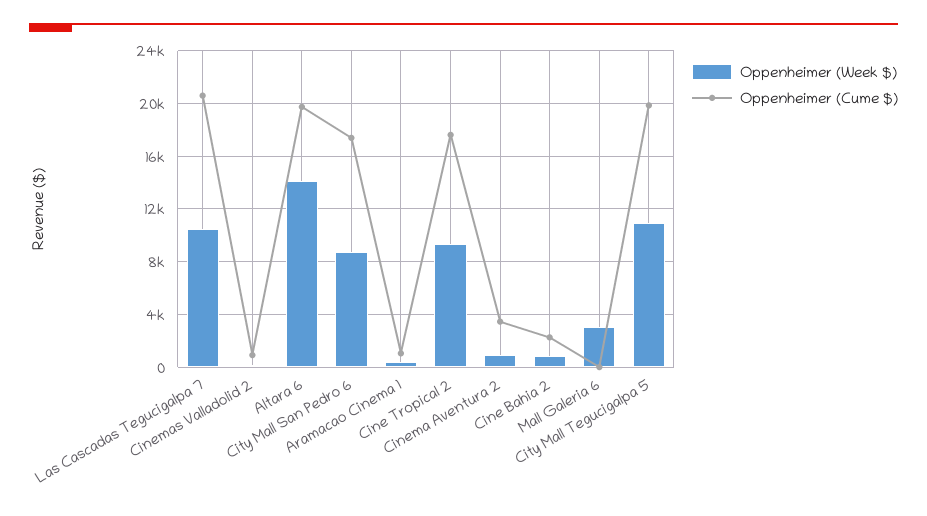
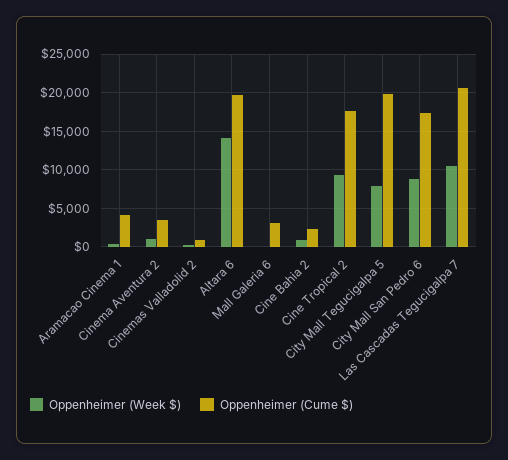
Oppenheimer (Cume $), Aramacao Cinema 1: 1000 -> 4000
Oppenheimer (Week $), Mall Galeria 6: 3000 -> 0
Oppenheimer (Cume $), Mall Galeria 6: 0 -> 3000
Oppenheimer (Week $), City Mall Tegucigalpa 5: 11000 -> 8000

